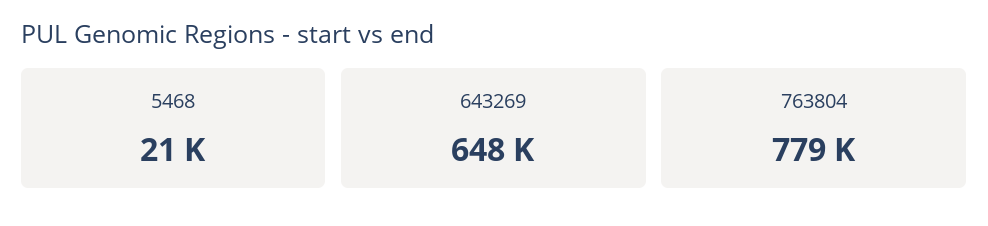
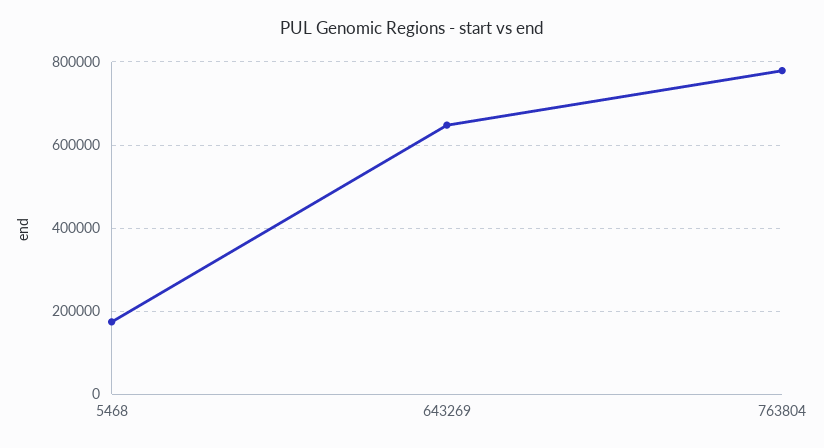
5468: 21000 -> 180000

